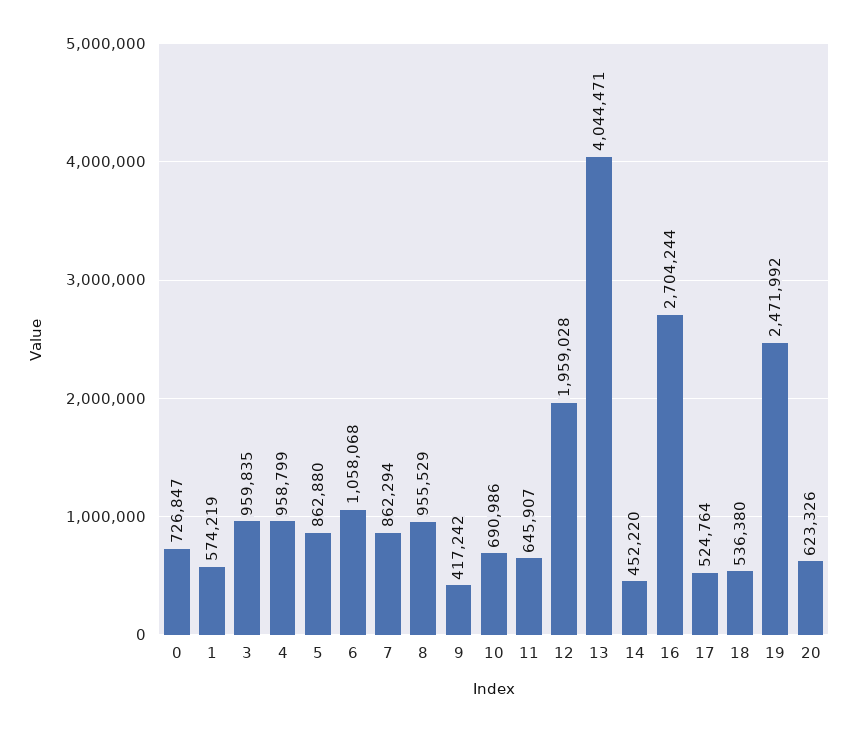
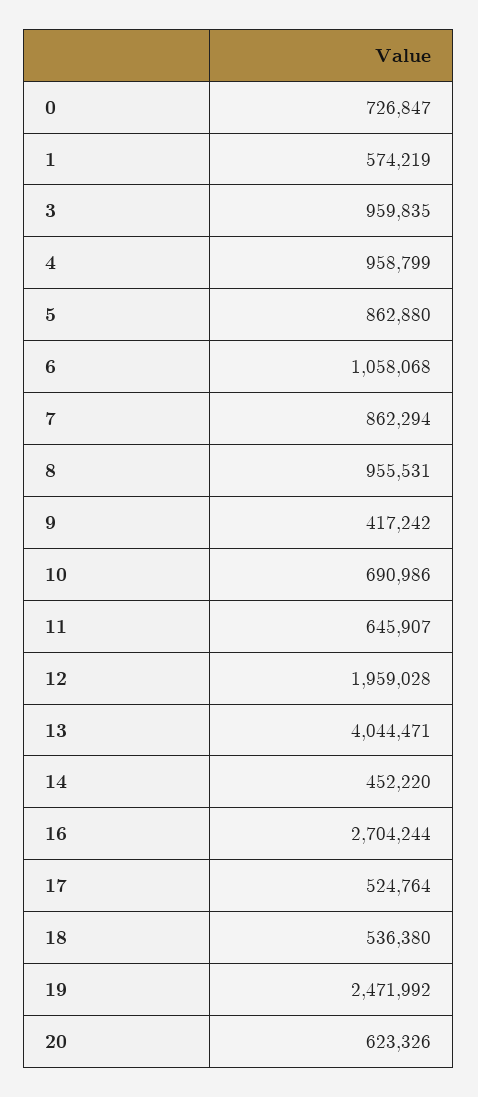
8: 955529 -> 955531

